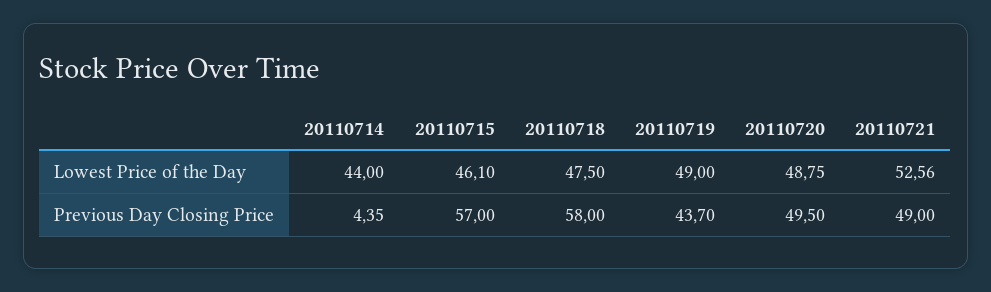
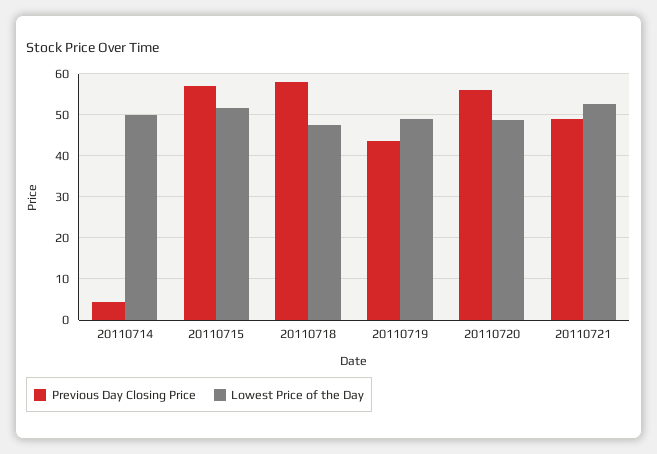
Lowest Price of the Day, 20110714: 44 -> 50
Lowest Price of the Day, 20110715: 46.1 -> 52
Previous Day Closing Price, 20110720: 49.5 -> 56

